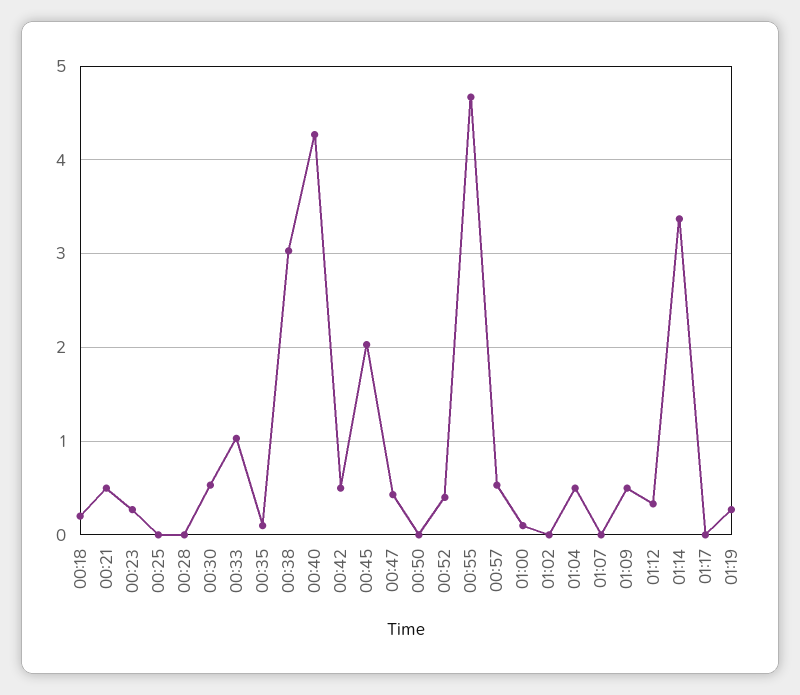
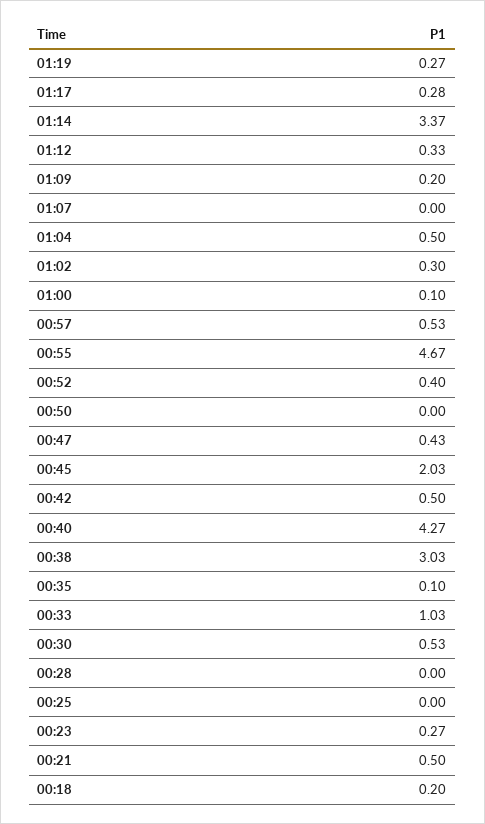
01:02: 0 -> 0.3
01:09: 0.5 -> 0.2
01:17: 0 -> 0.28

